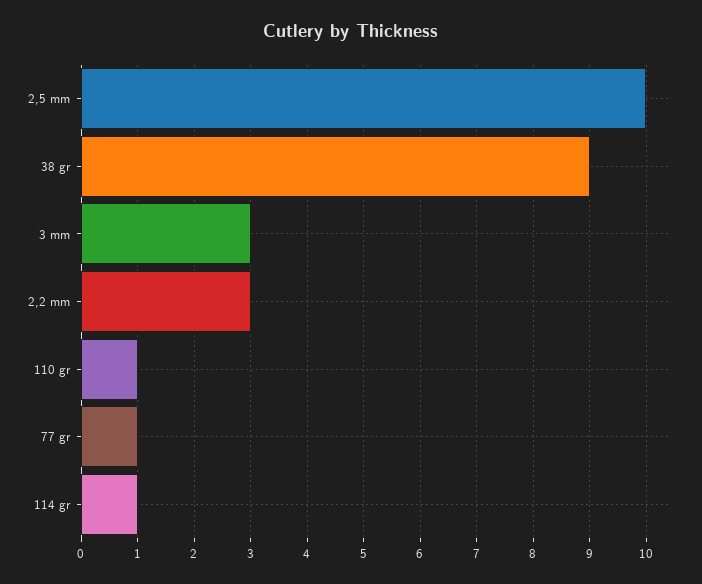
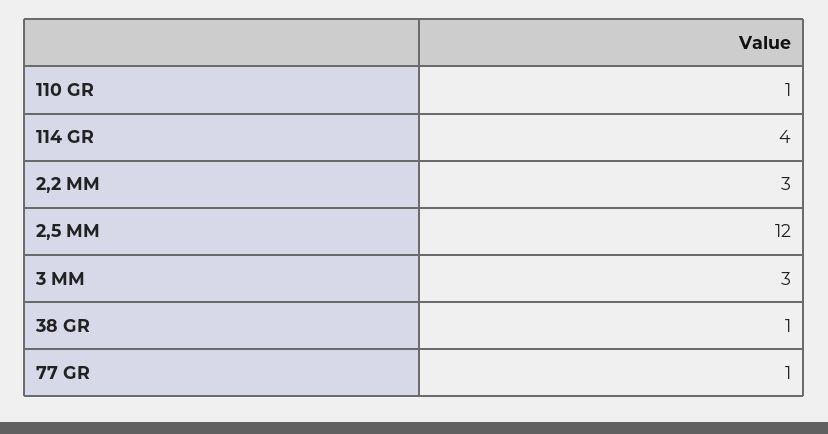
2,5 mm: 10 -> 12
38 gr: 9 -> 1
114 gr: 1 -> 4

